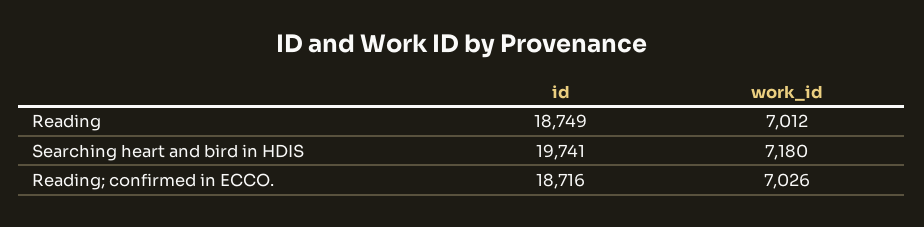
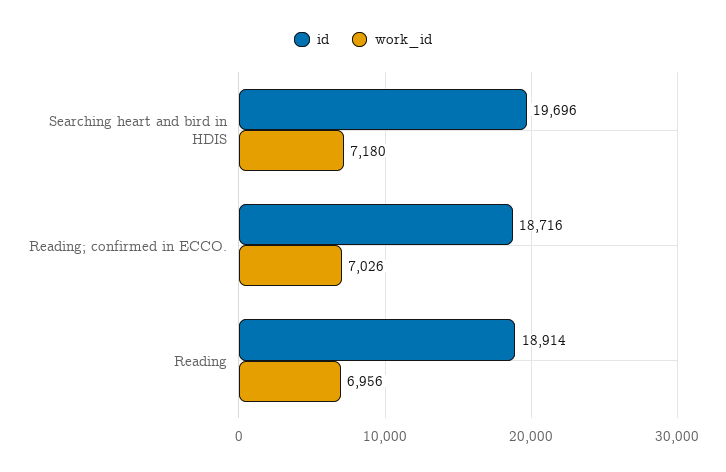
id, Reading: 18749 -> 18914
work_id, Reading: 7012 -> 6956
id, Searching heart and bird in HDIS: 19741 -> 19696

